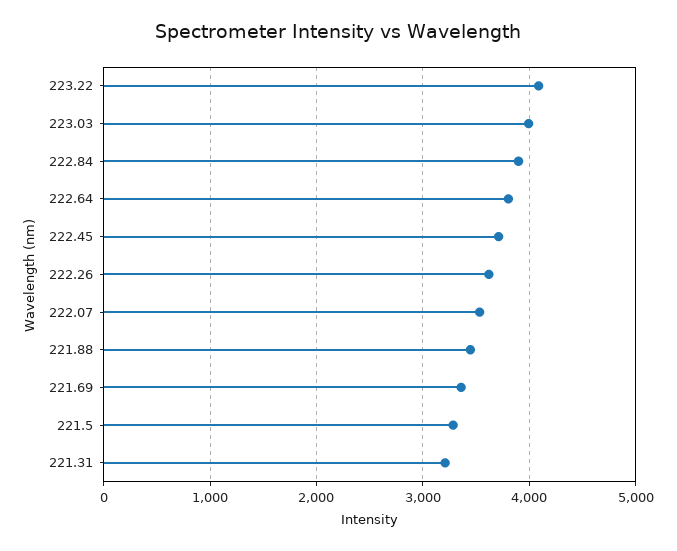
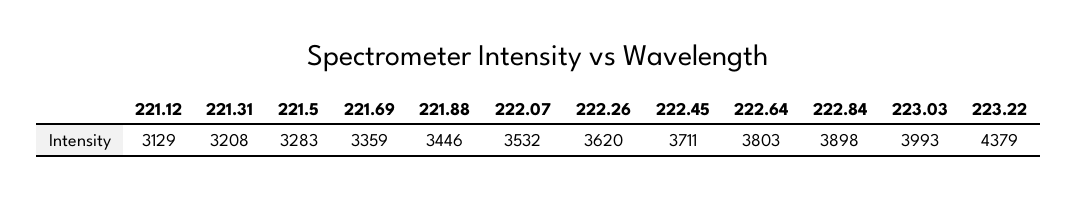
223.22: 4100 -> 4379
221.12: none -> 3129

